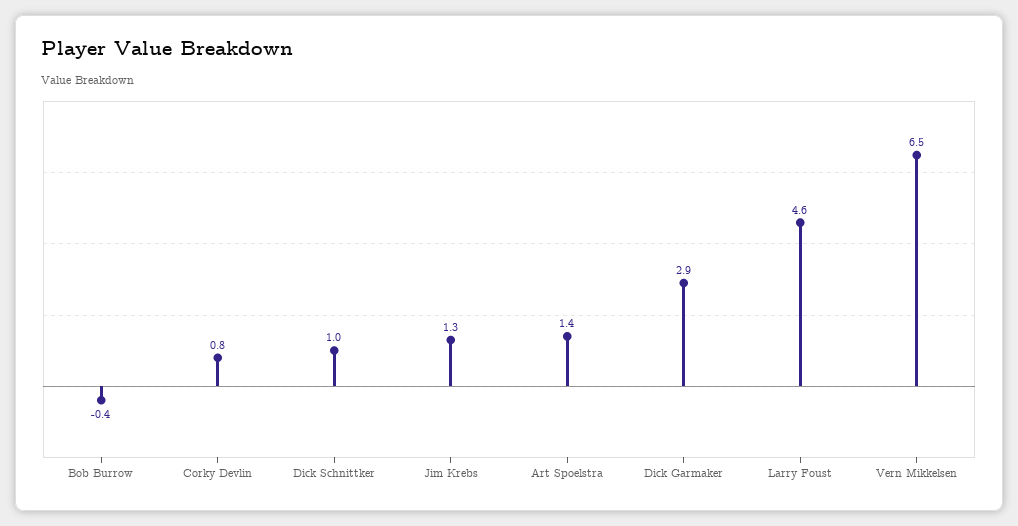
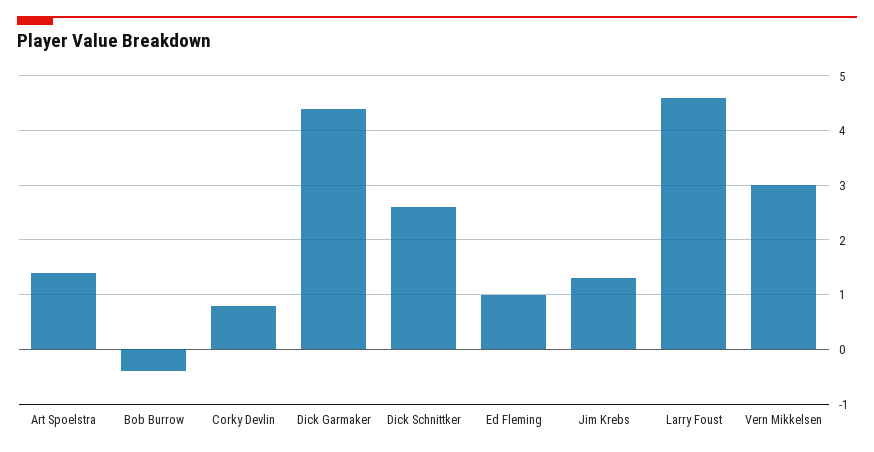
Dick Schnittker: 1 -> 2.5
Dick Garmaker: 2.9 -> 4.5
Vern Mikkelsen: 6.5 -> 3
Ed Fleming: none -> 1

